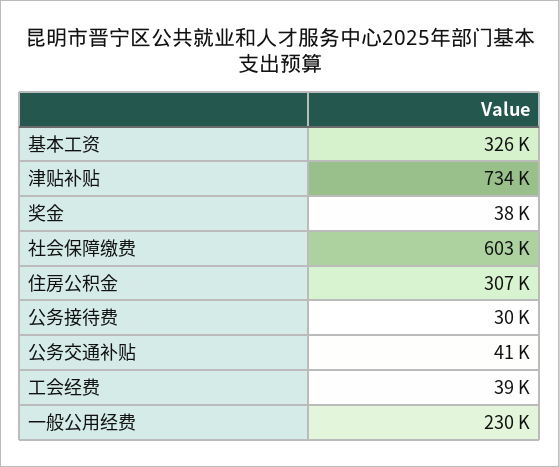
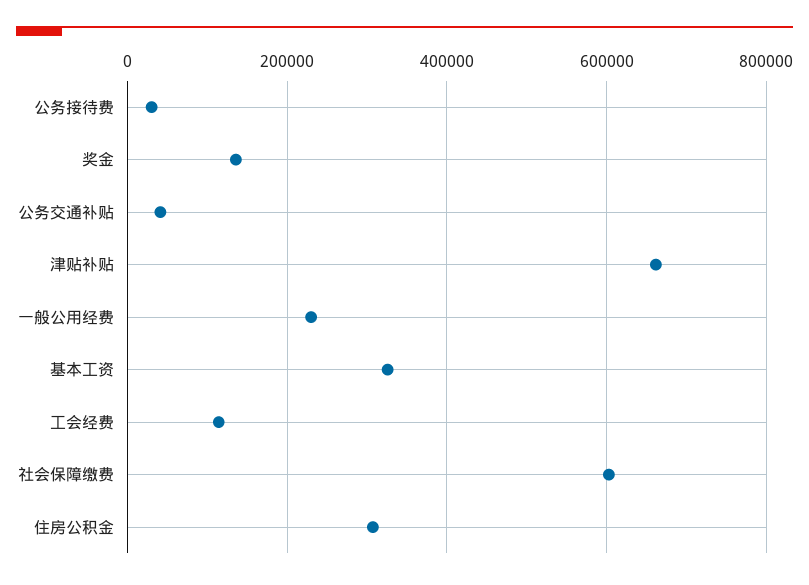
津贴补贴: 734000 -> 660000
奖金: 38000 -> 140000
工会经费: 39000 -> 120000

